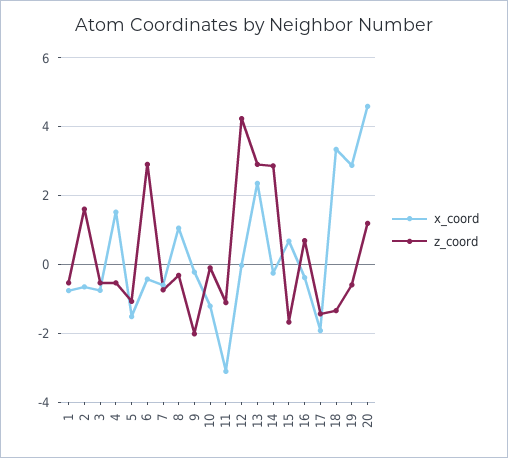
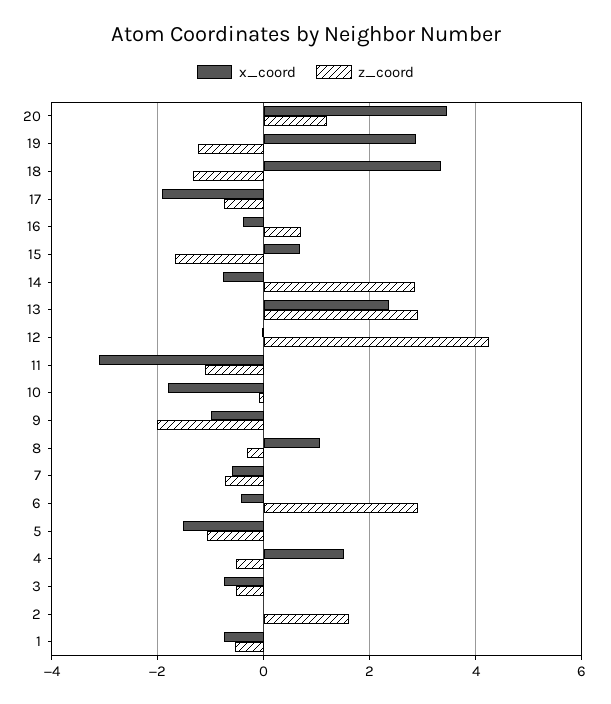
x_coord, 2: -0.6 -> 0
x_coord, 9: -0.2 -> -1
x_coord, 10: -1.2 -> -1.8
x_coord, 14: -0.2 -> -0.8
z_coord, 17: -1.4 -> -0.8
z_coord, 19: -0.6 -> -1.2
x_coord, 20: 4.6 -> 3.4

